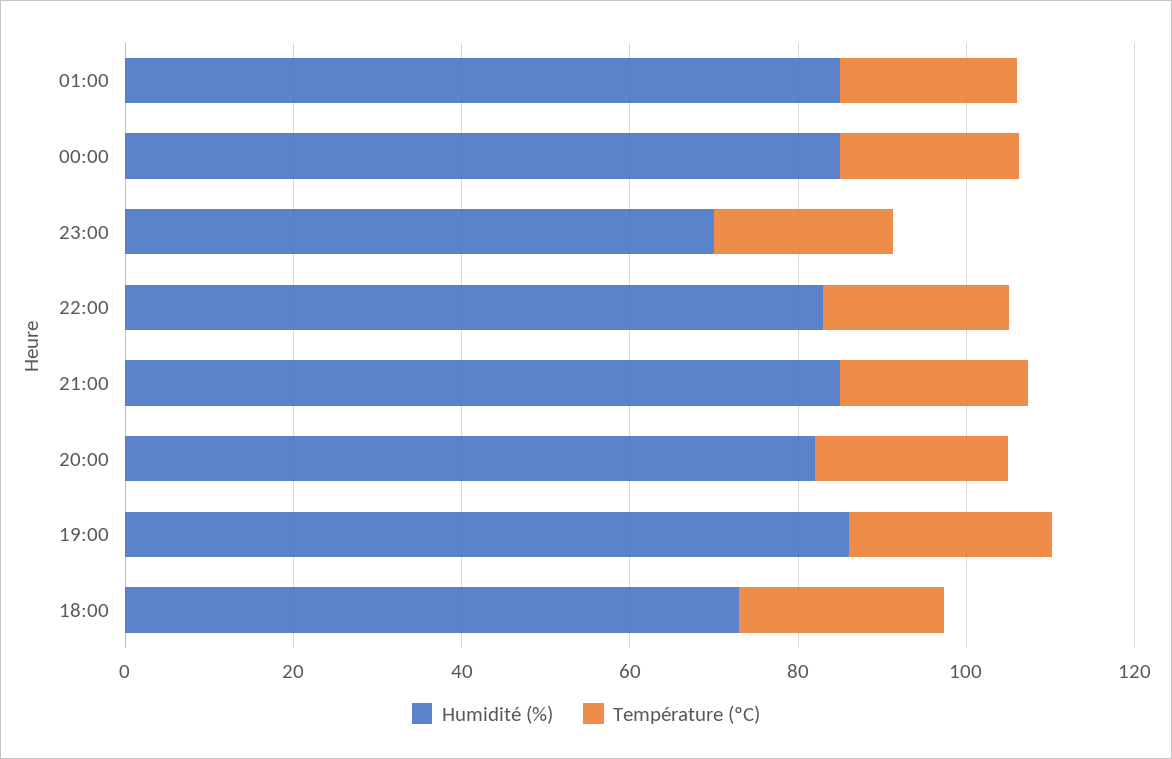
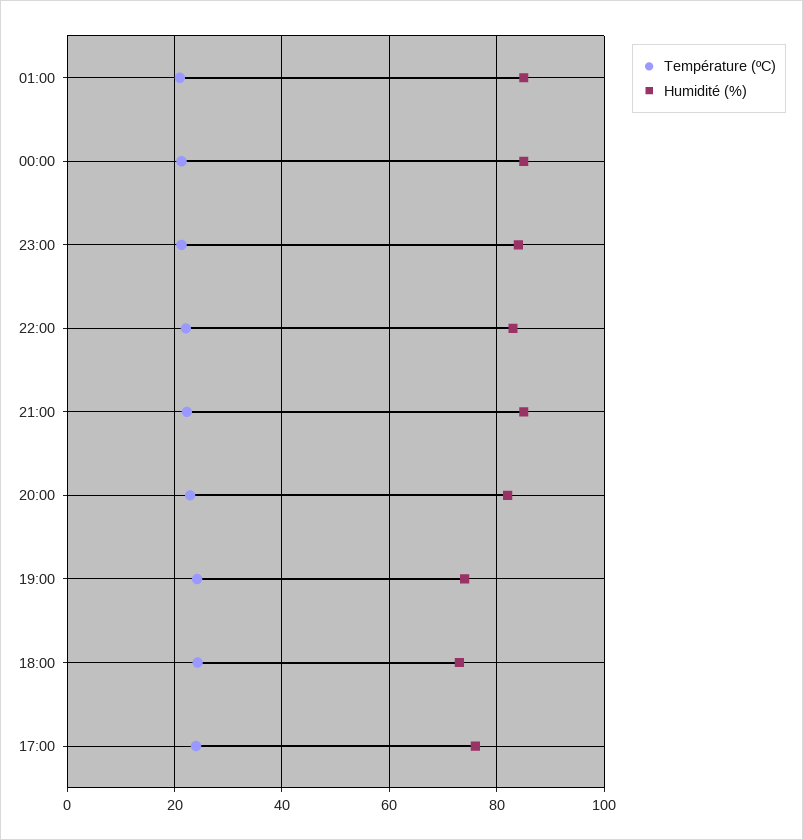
Humidité (%), 23:00: 70 -> 84
Humidité (%), 19:00: 85 -> 74
Température (ºC), 17:00: none -> 24
Humidité (%), 17:00: none -> 76

